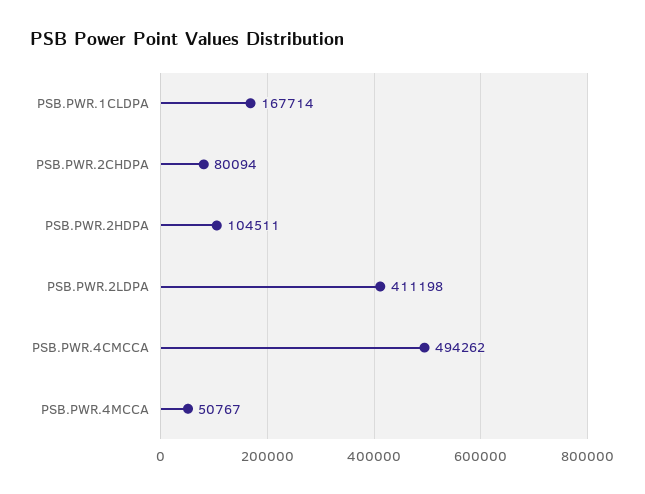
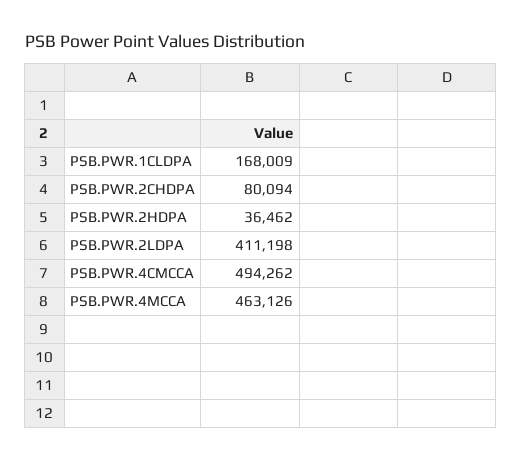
PSB.PWR.1CLDPA: 167714 -> 168009
PSB.PWR.2HDPA: 104511 -> 36462
PSB.PWR.4MCCA: 50767 -> 463126

